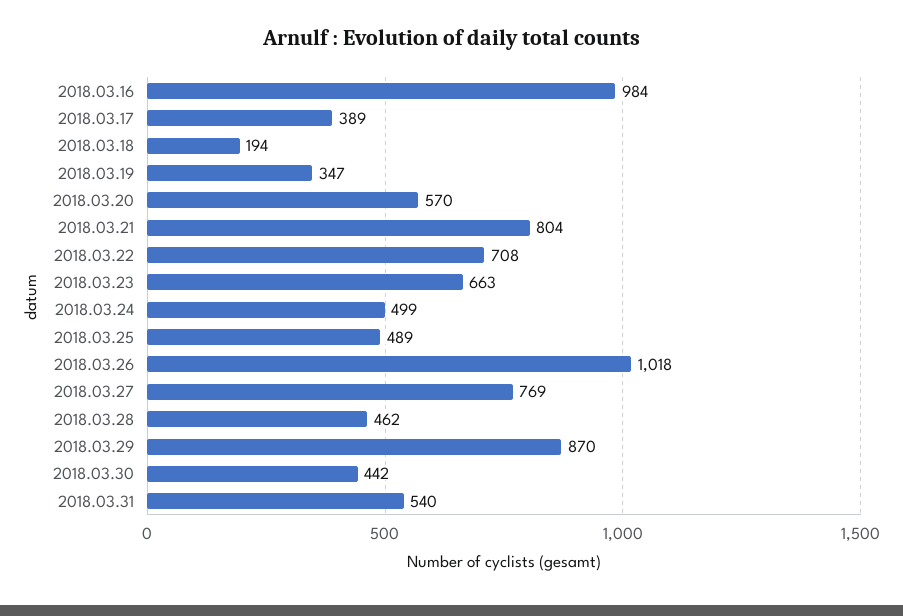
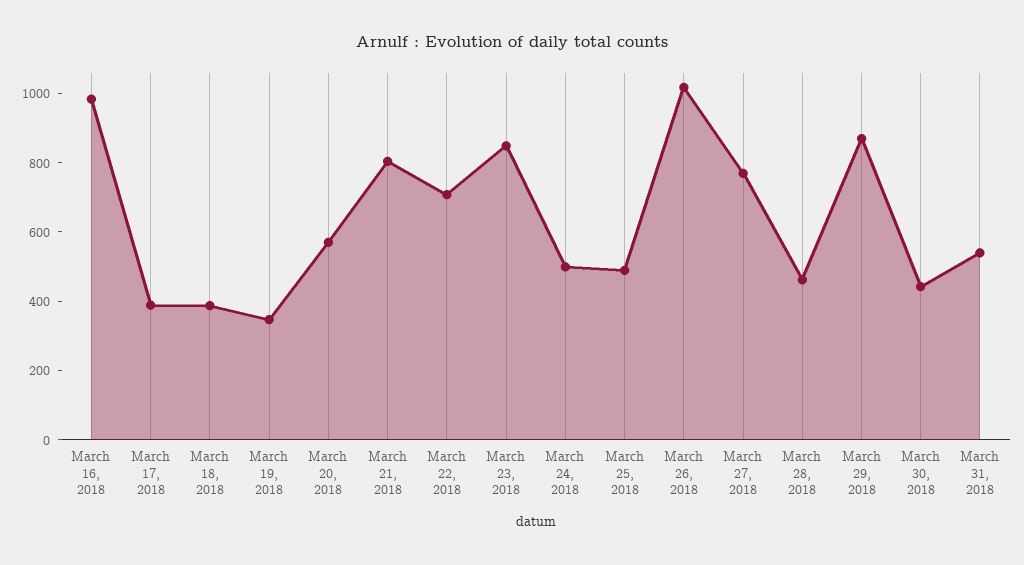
2018.03.18: 194 -> 400
2018.03.23: 663 -> 850

